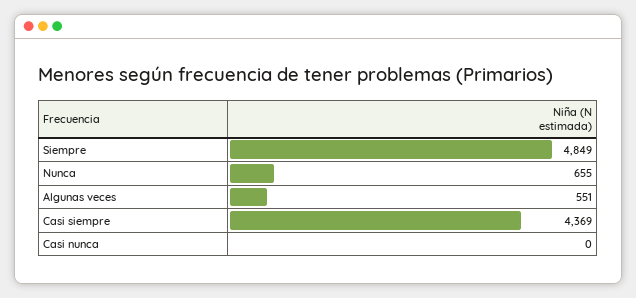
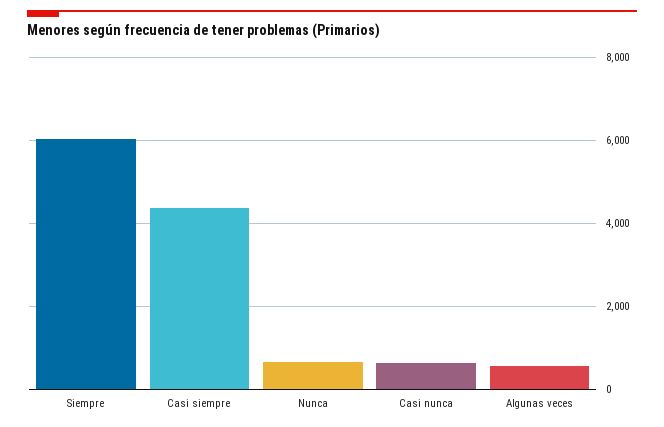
Siempre: 4849 -> 6000
Casi nunca: 0 -> 600

